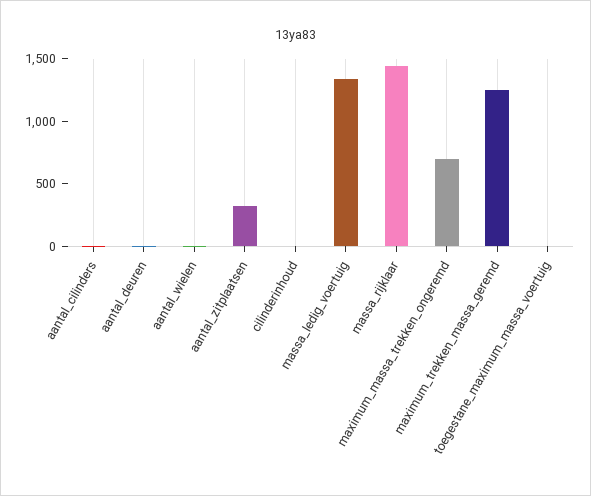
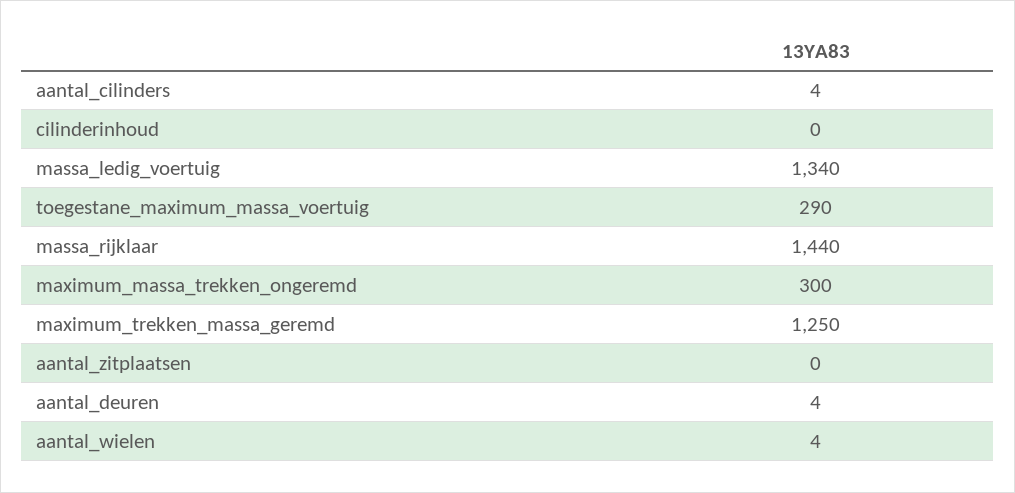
aantal_zitplaatsen: 300 -> 0
maximum_massa_trekken_ongeremd: 700 -> 300
toegestane_maximum_massa_voertuig: 0 -> 290

